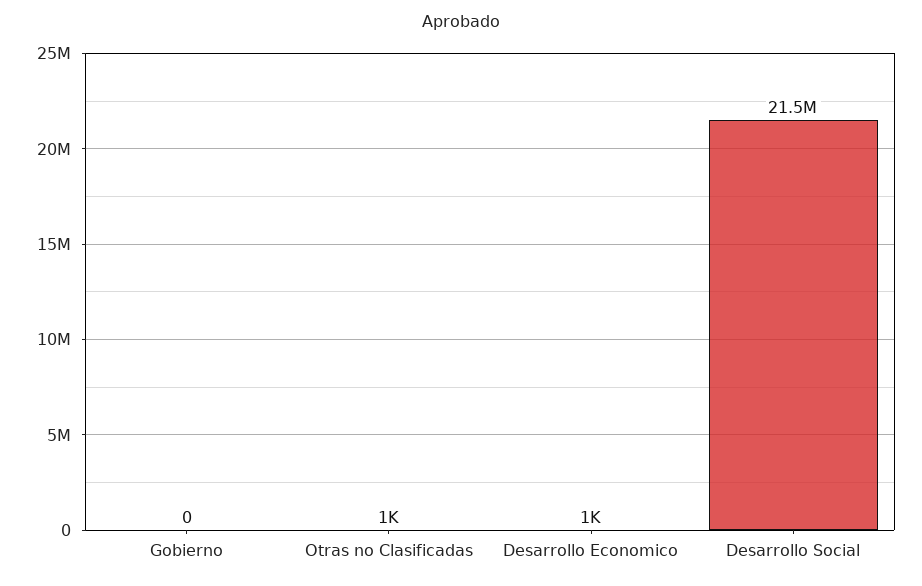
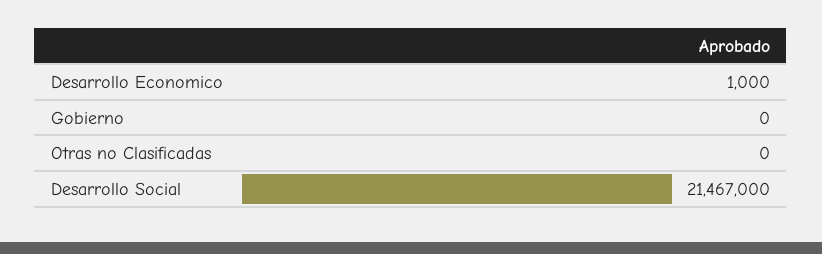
Otras no Clasificadas: 1000 -> 0

